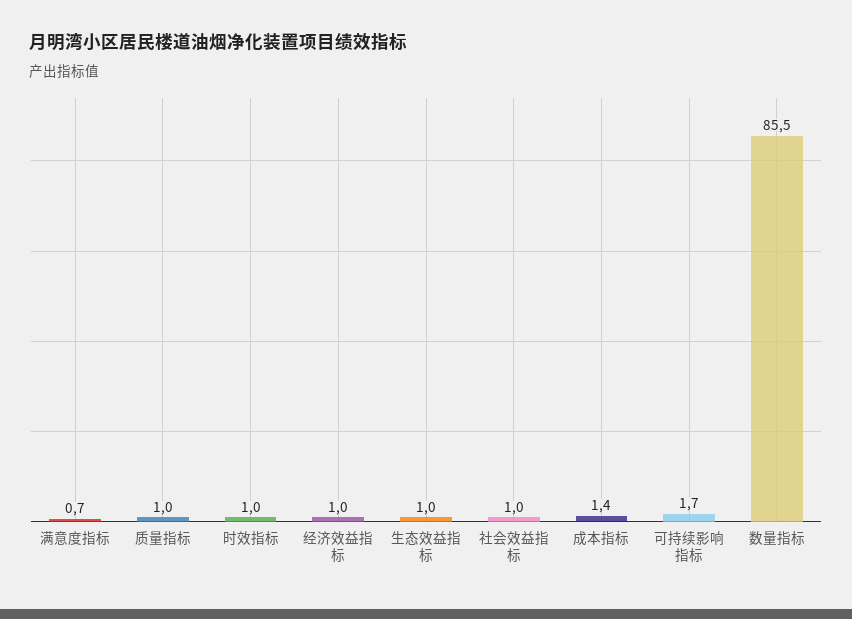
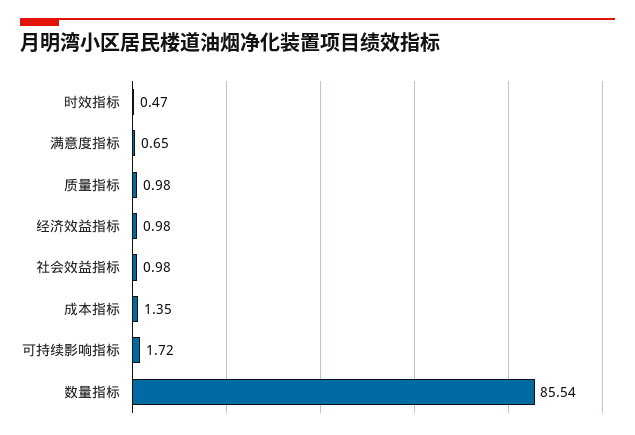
时效指标: 1 -> 0.47
生态效益指标: 1 -> none

